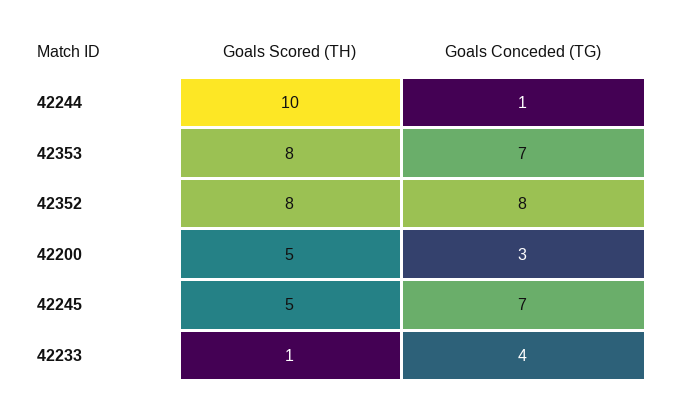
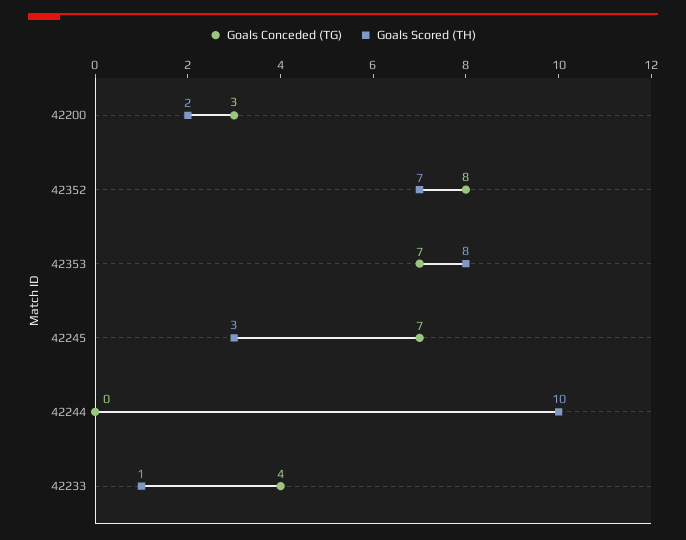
Goals Conceded (TG), 42244: 1 -> 0
Goals Scored (TH), 42352: 8 -> 7
Goals Scored (TH), 42200: 5 -> 2
Goals Scored (TH), 42245: 5 -> 3

